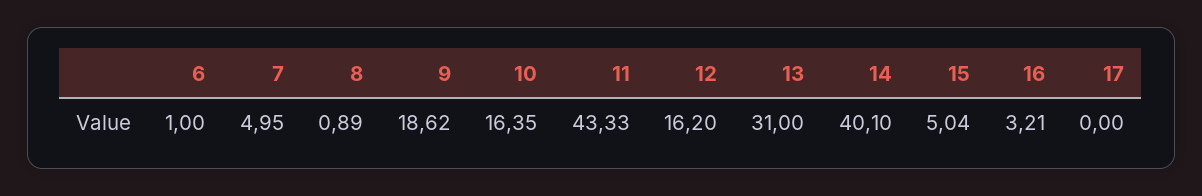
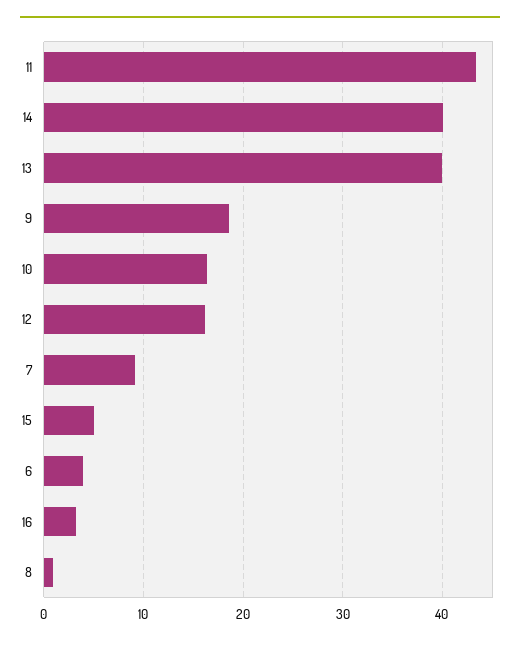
6: 1 -> 4
7: 4.95 -> 9
13: 31 -> 40
17: 0 -> none

